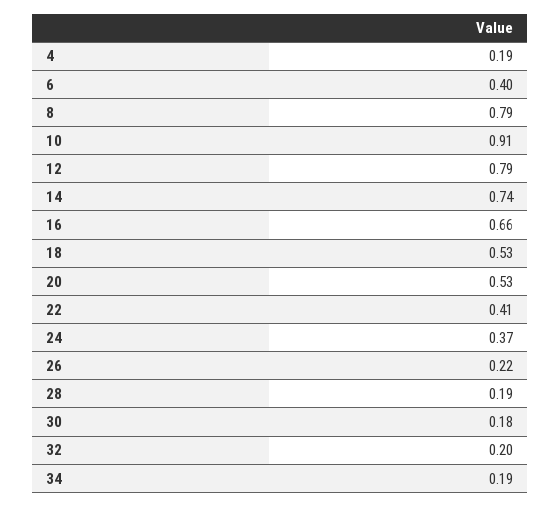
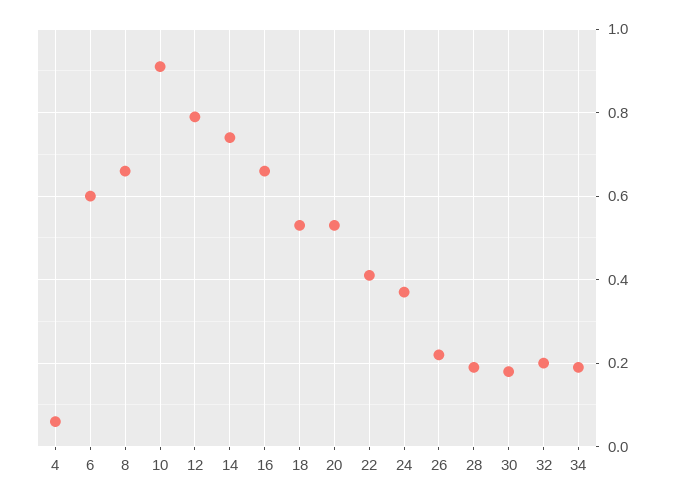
4: 0.19 -> 0.05
6: 0.4 -> 0.6
8: 0.79 -> 0.65

